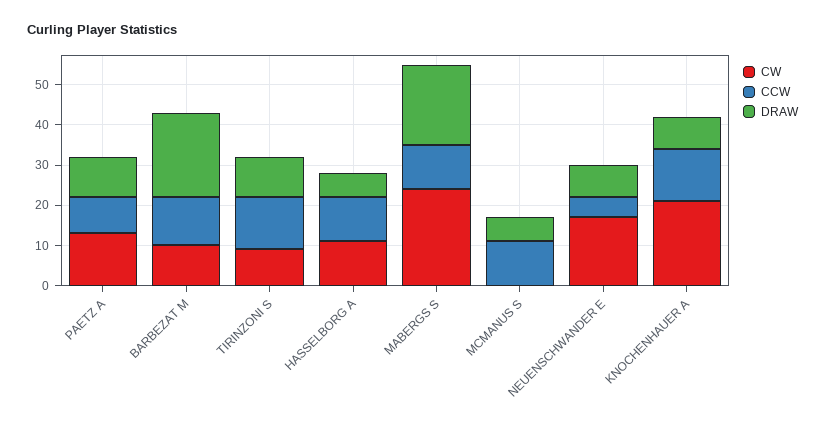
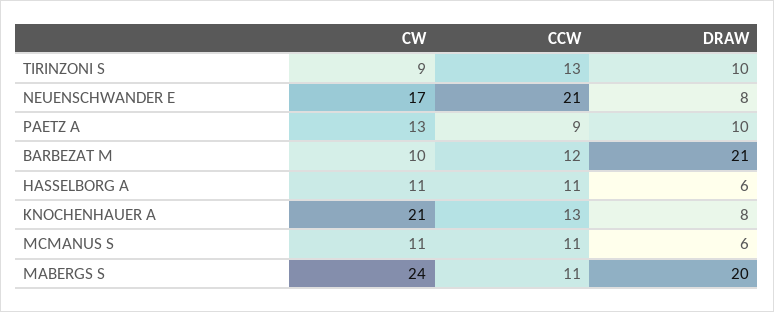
CW, MCMANUS S: 0 -> 11
CCW, NEUENSCHWANDER E: 5 -> 21

